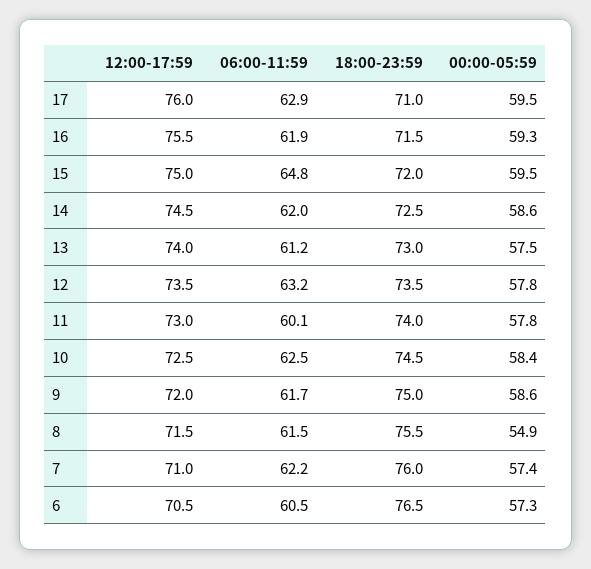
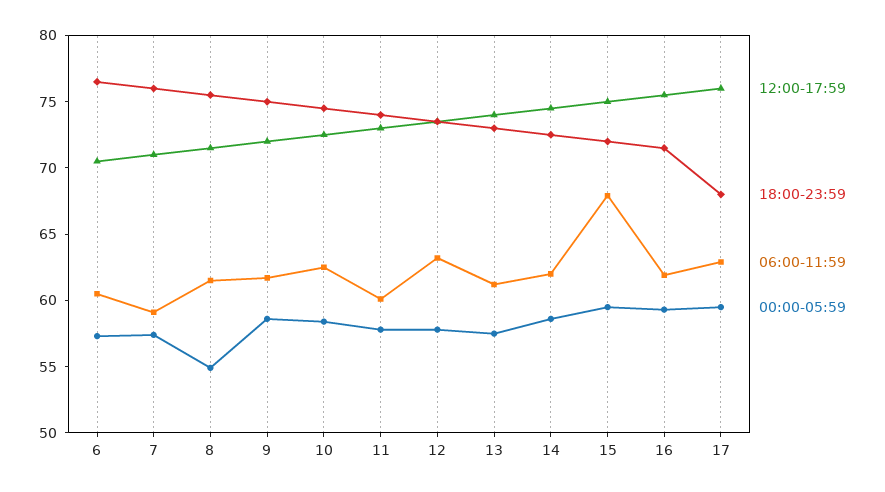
18:00-23:59, 17: 71 -> 68
06:00-11:59, 15: 64.8 -> 68
06:00-11:59, 7: 62.2 -> 59

